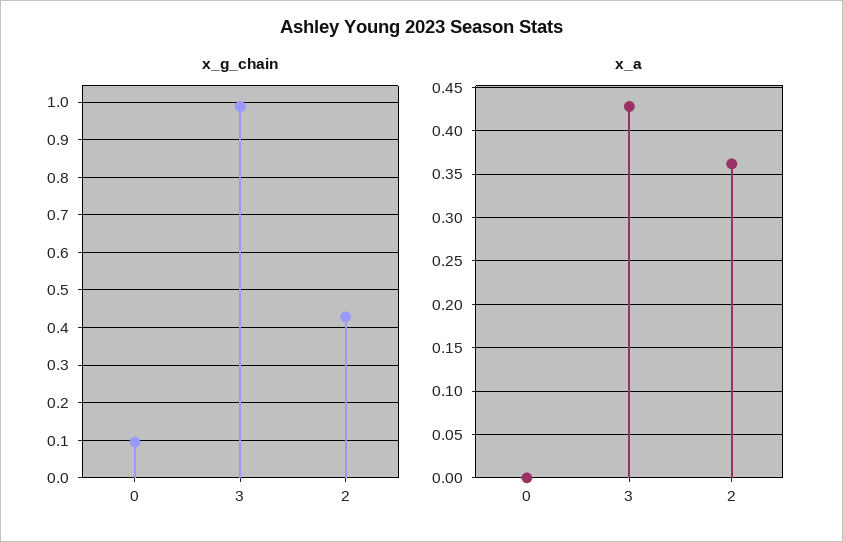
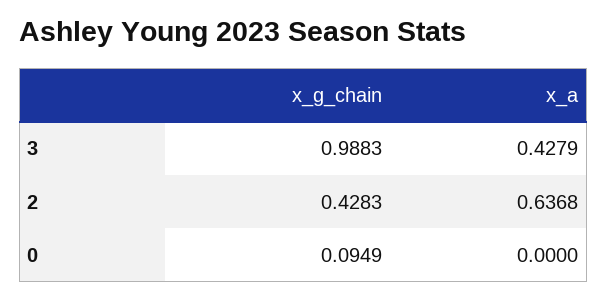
x_a, 2: 0.36 -> 0.6368

